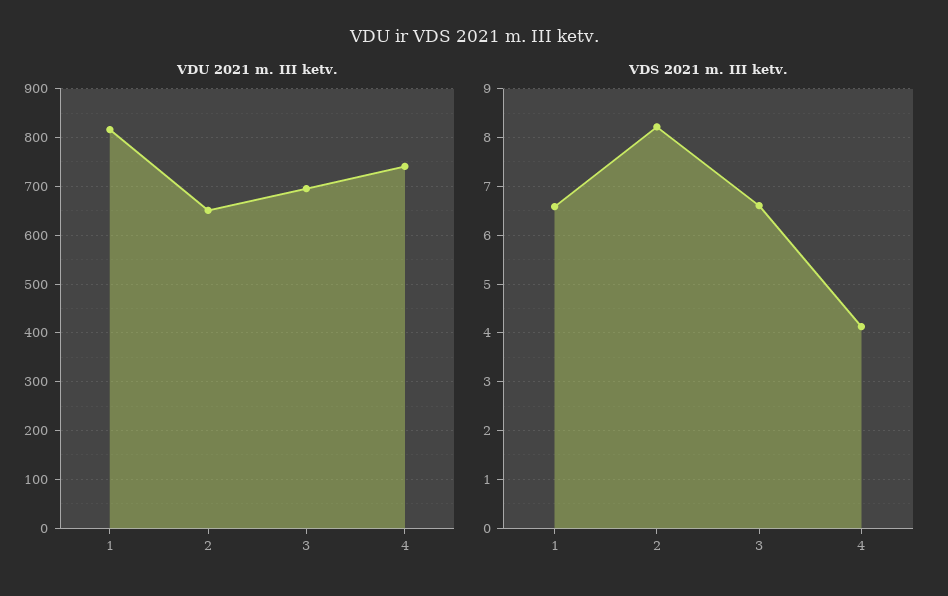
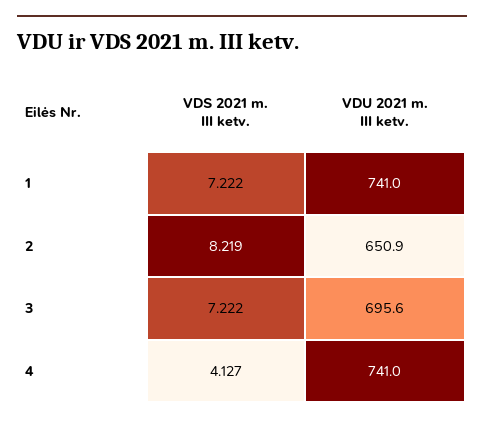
VDU 2021 m. III ketv., 1: 820 -> 741
VDS 2021 m. III ketv., 1: 6.6 -> 7.222
VDS 2021 m. III ketv., 3: 6.6 -> 7.222

